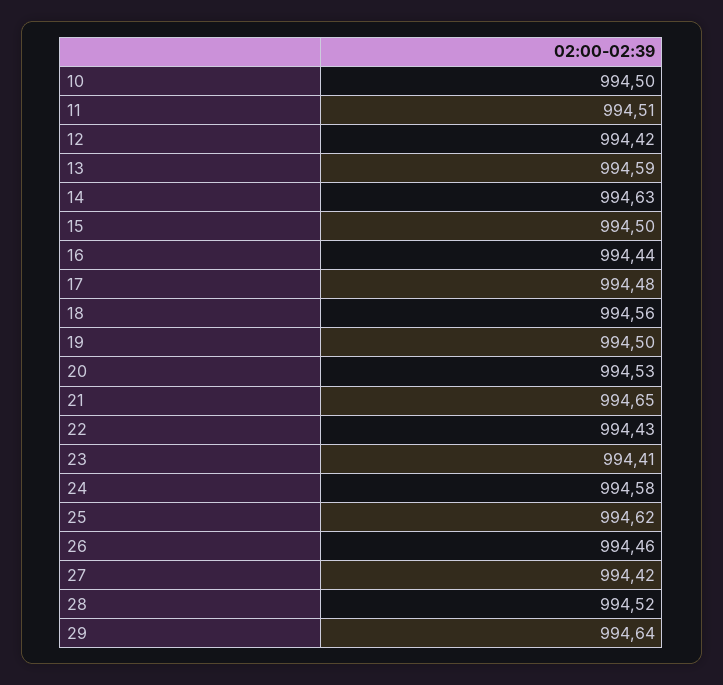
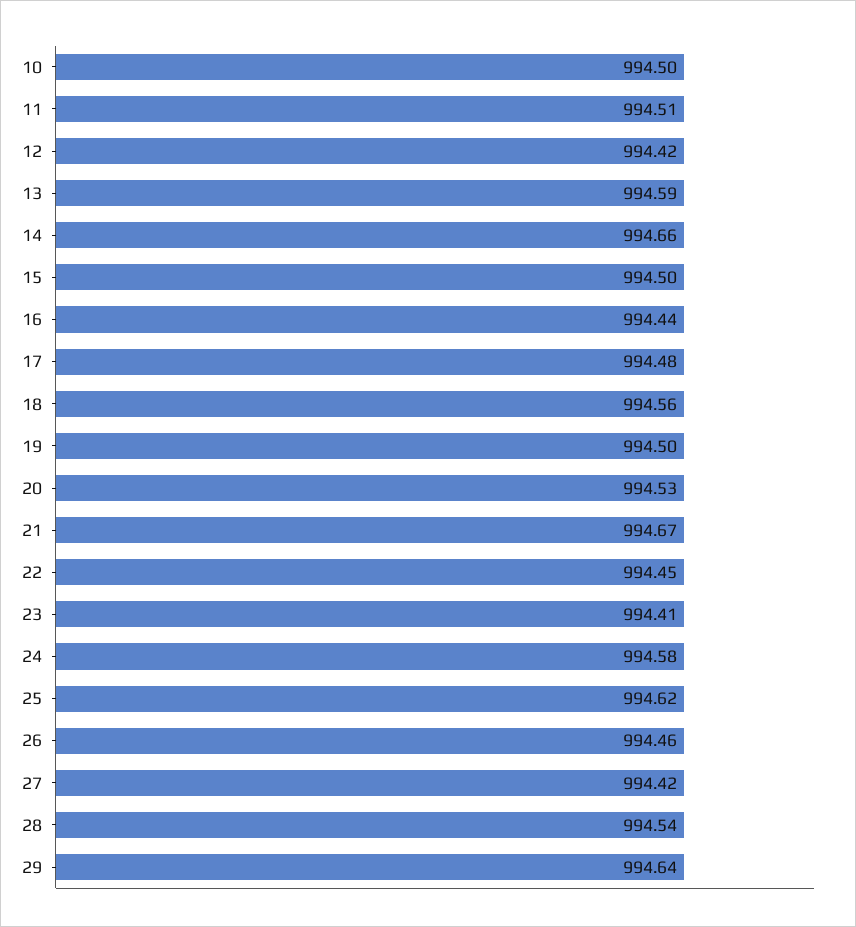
14: 994.63 -> 994.66
21: 994.65 -> 994.67
22: 994.43 -> 994.45
28: 994.52 -> 994.54

